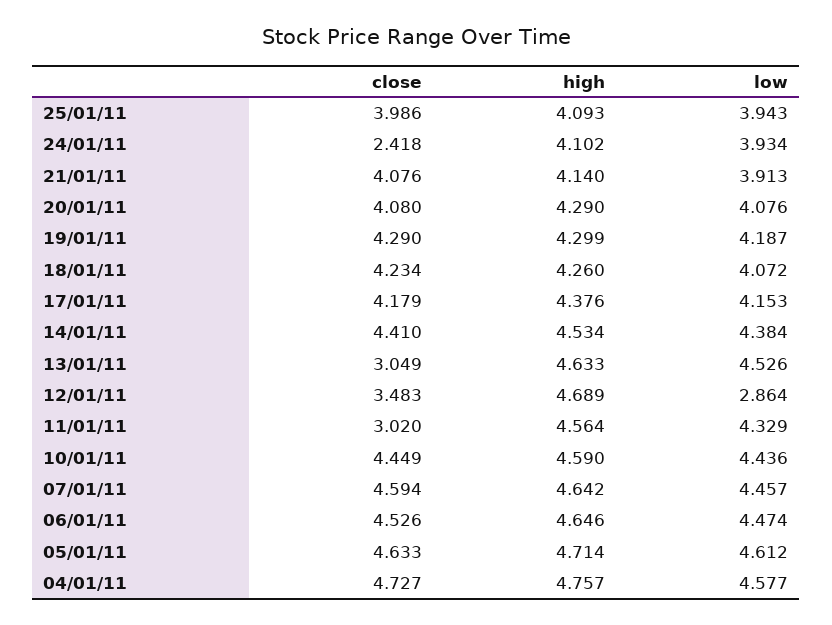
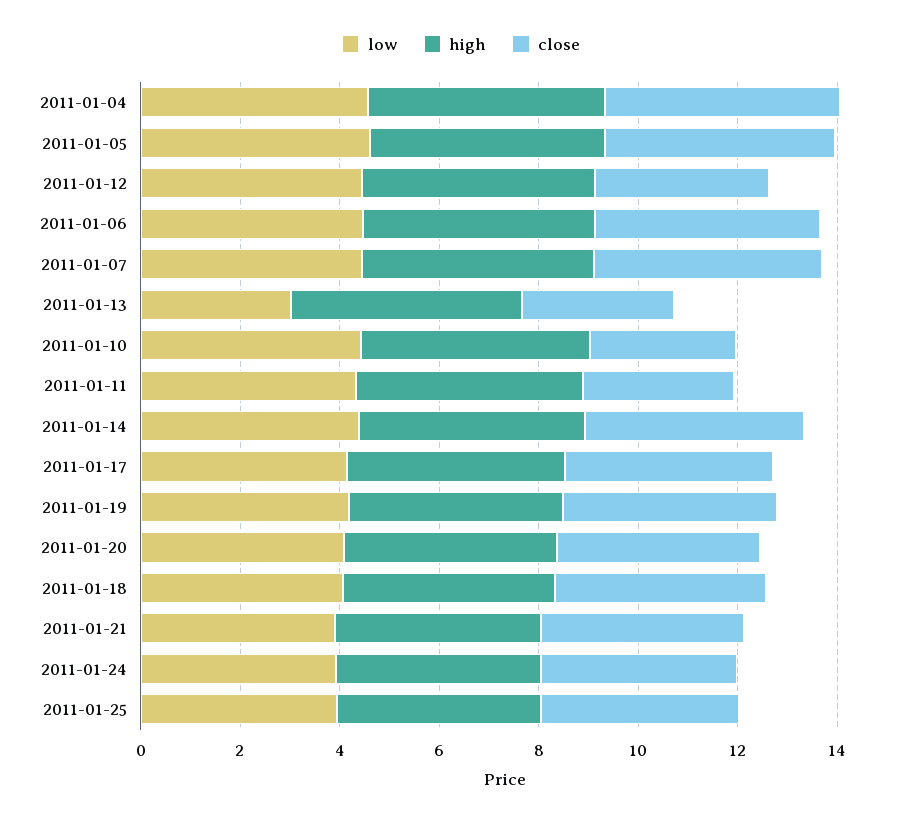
close, 24/01/11: 2.418 -> 4
low, 13/01/11: 4.526 -> 3
low, 12/01/11: 2.864 -> 4.5
close, 10/01/11: 4.449 -> 3

